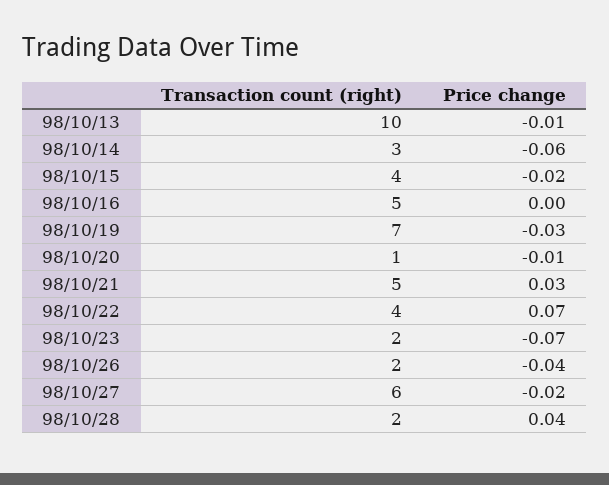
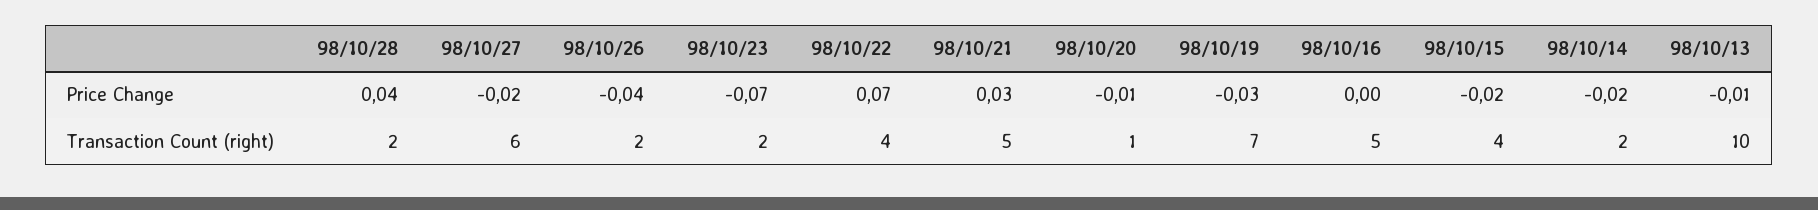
Transaction count (right), 98/10/14: 3 -> 2
Price change, 98/10/14: -0.06 -> -0.02

